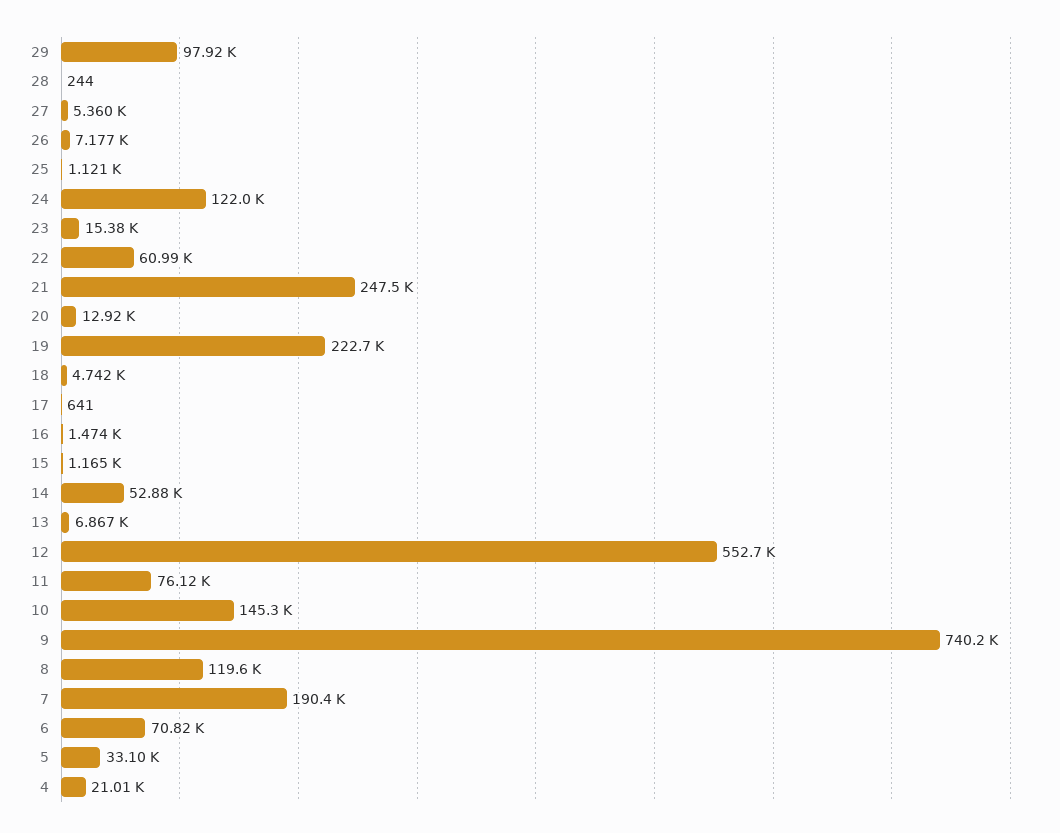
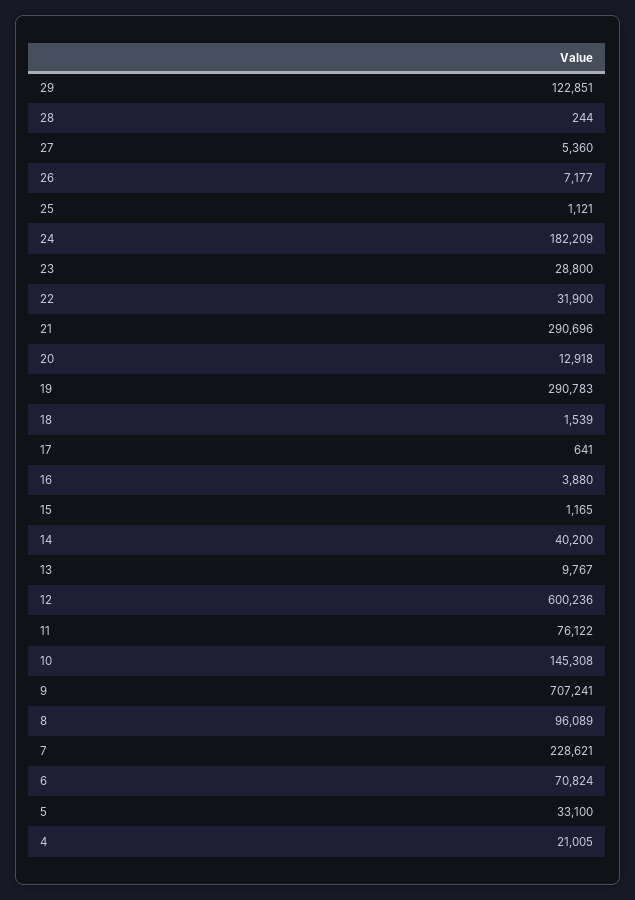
29: 97920 -> 122851
24: 122000 -> 182209
23: 15380 -> 28800
22: 60990 -> 31900
21: 247500 -> 290696
19: 222700 -> 290783
18: 4742 -> 1539
16: 1474 -> 3880
14: 52880 -> 40200
13: 6867 -> 9767
12: 552700 -> 600236
9: 740200 -> 707241
8: 119600 -> 96089
7: 190400 -> 228621

